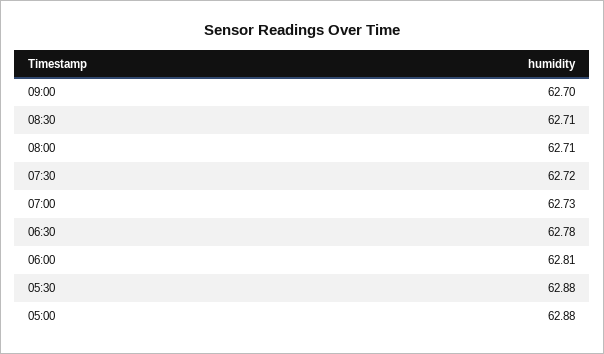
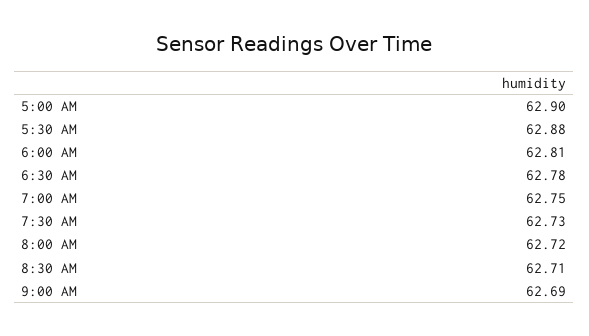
09:00: 62.7 -> 62.69
08:00: 62.71 -> 62.72
07:30: 62.72 -> 62.73
07:00: 62.73 -> 62.75
05:00: 62.88 -> 62.9

